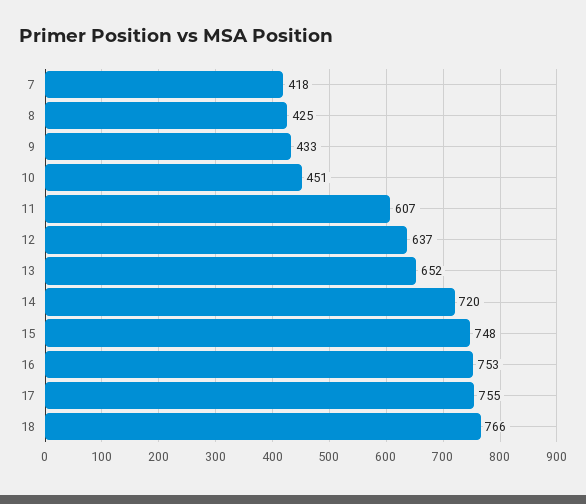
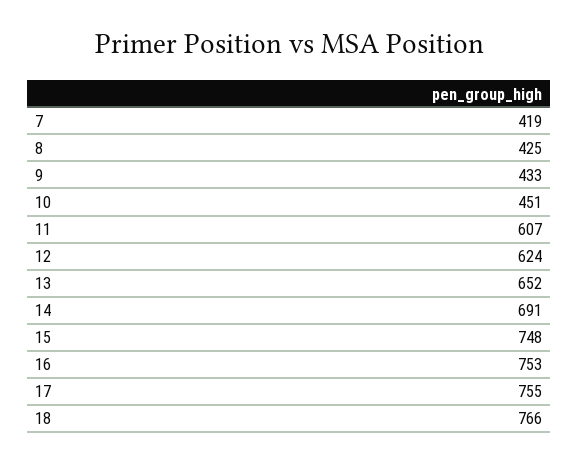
7: 418 -> 419
12: 637 -> 624
14: 720 -> 691

